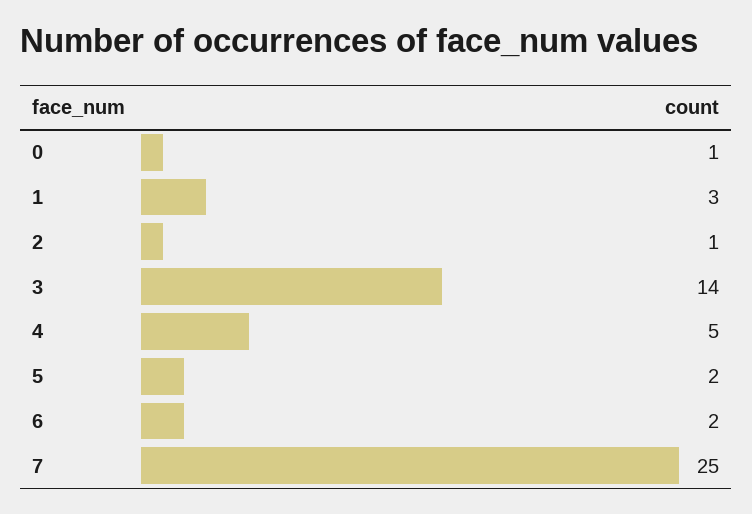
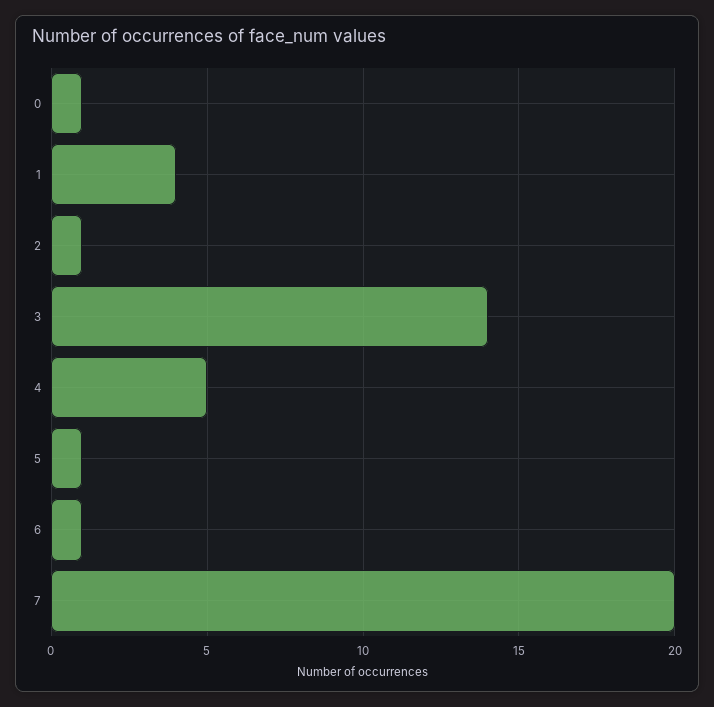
1: 3 -> 4
5: 2 -> 1
6: 2 -> 1
7: 25 -> 20

